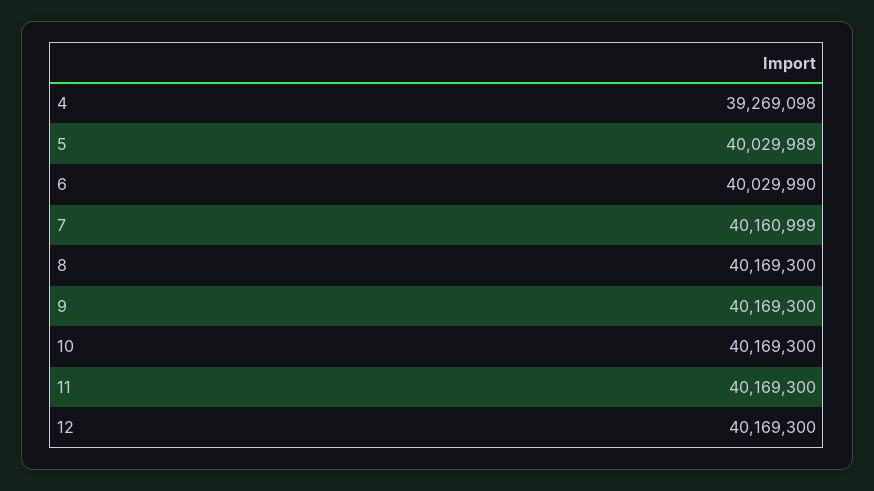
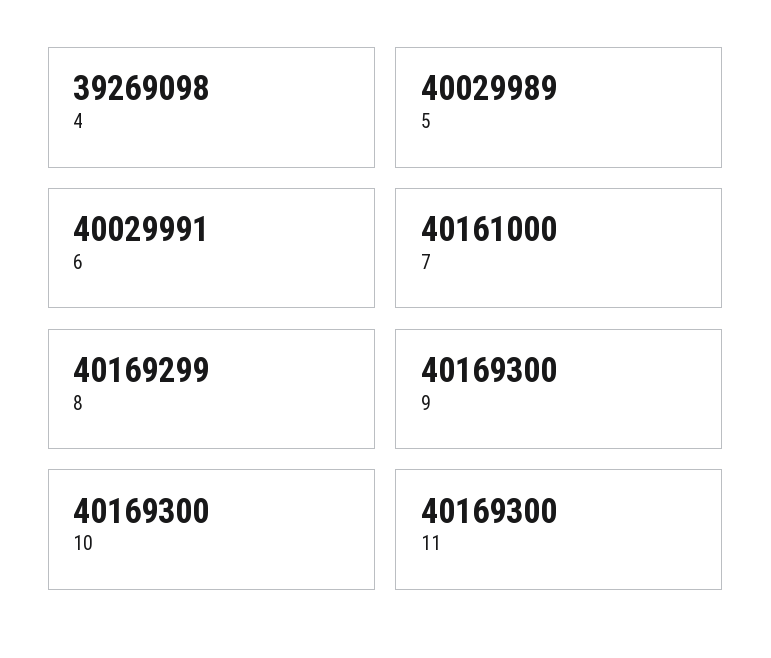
6: 40029990 -> 40029991
7: 40160999 -> 40161000
8: 40169300 -> 40169299
12: 40169300 -> none

